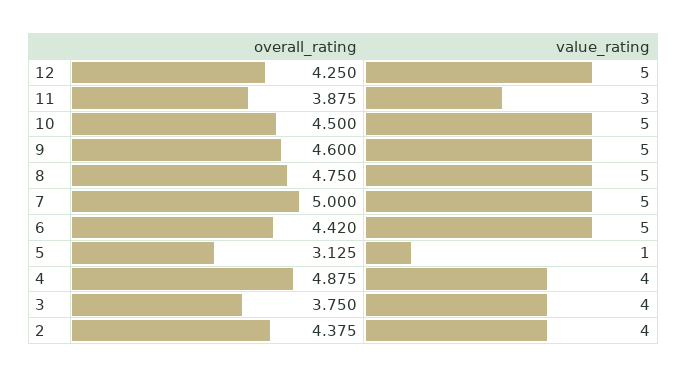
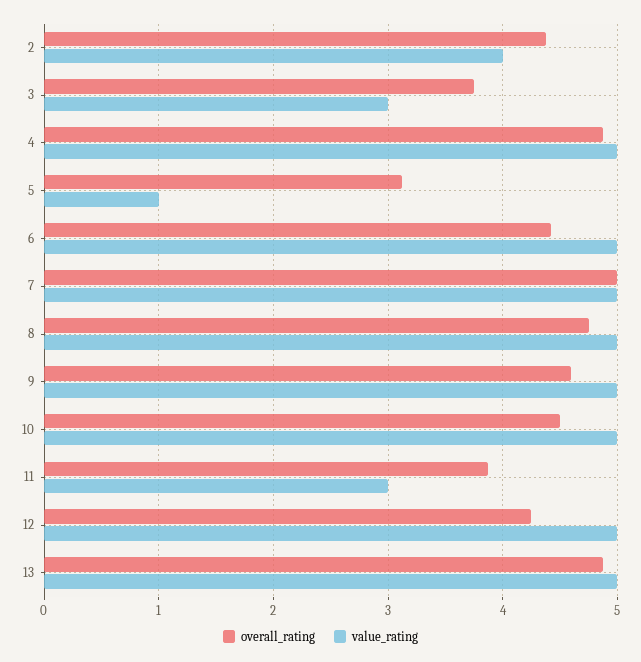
value_rating, 4: 4 -> 5
value_rating, 3: 4 -> 3
overall_rating, 13: none -> 4.9
value_rating, 13: none -> 5

